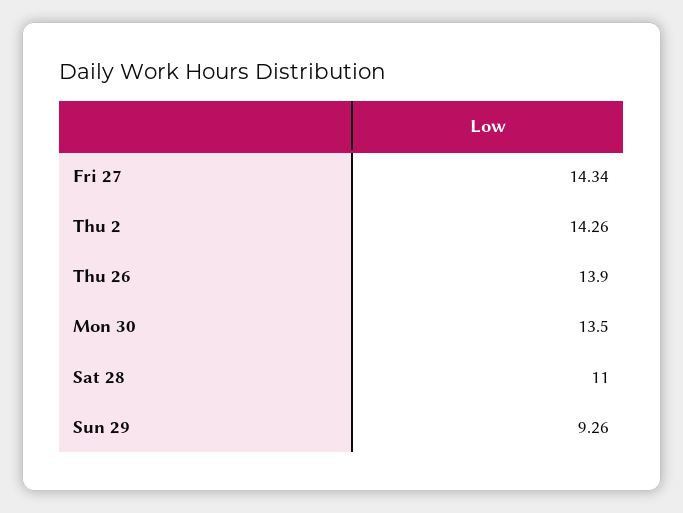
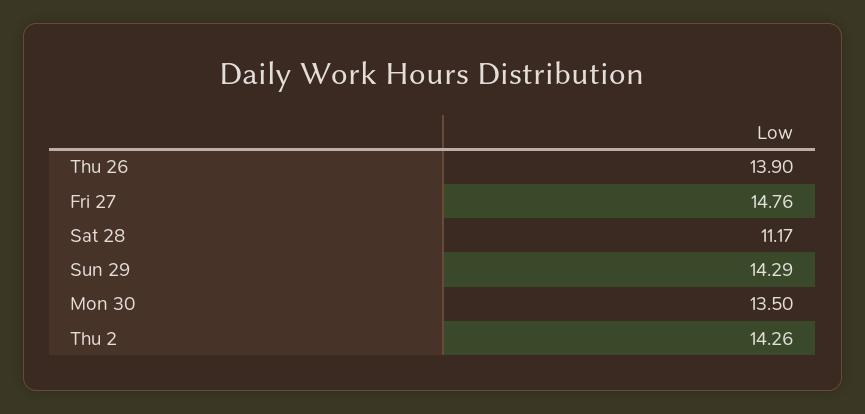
Fri 27: 14.34 -> 14.76
Sat 28: 11 -> 11.17
Sun 29: 9.26 -> 14.29

